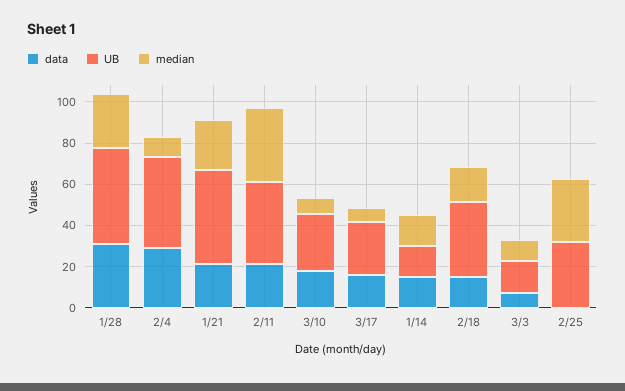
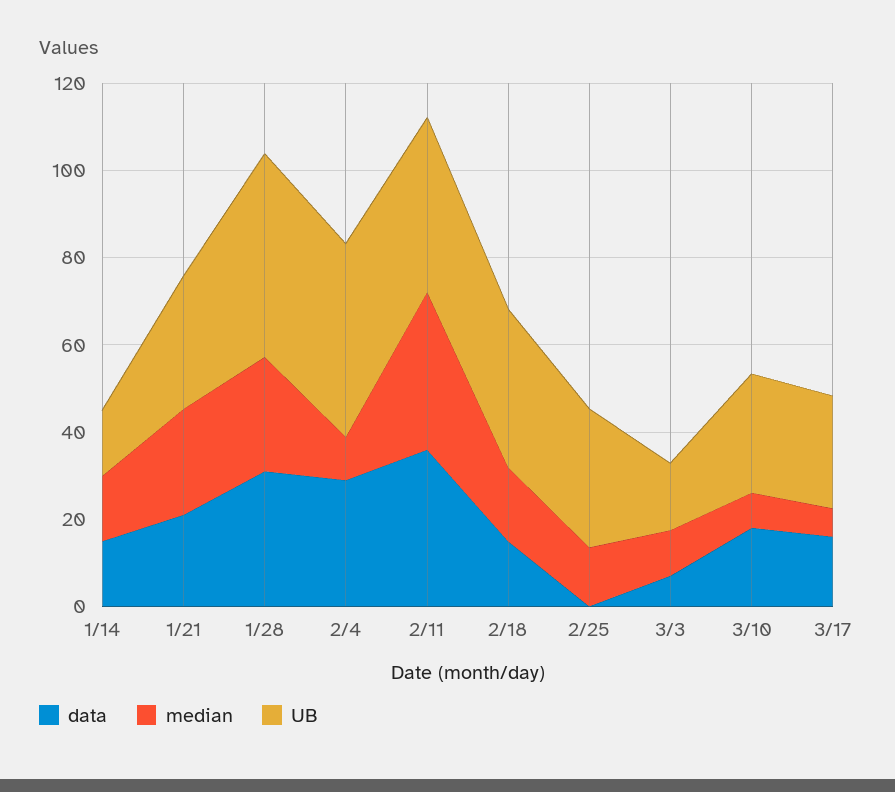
UB, 1/21: 45 -> 30
data, 2/11: 20 -> 35
median, 2/25: 30 -> 15

